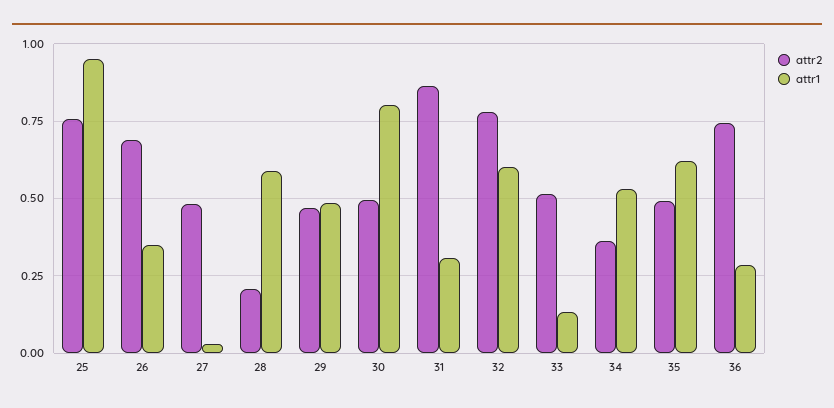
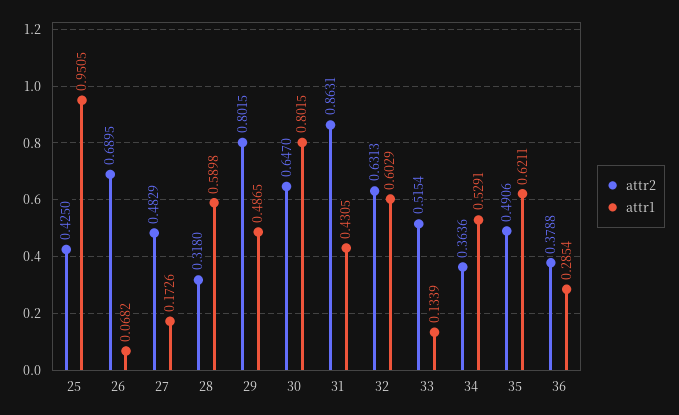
attr2, 25: 0.75 -> 0.425
attr1, 26: 0.35 -> 0.0682
attr1, 27: 0.025 -> 0.1726
attr2, 28: 0.2 -> 0.318
attr2, 29: 0.475 -> 0.8015
attr2, 30: 0.5 -> 0.647
attr1, 31: 0.3 -> 0.4305
attr2, 32: 0.775 -> 0.6313
attr2, 36: 0.75 -> 0.3788

